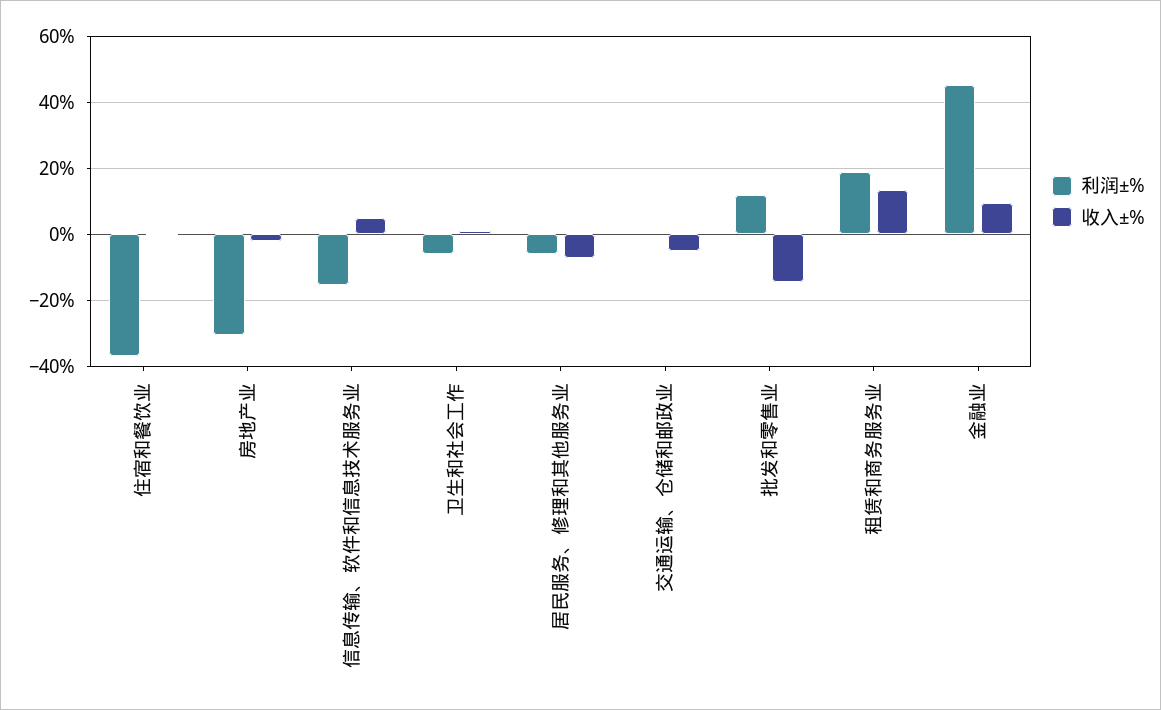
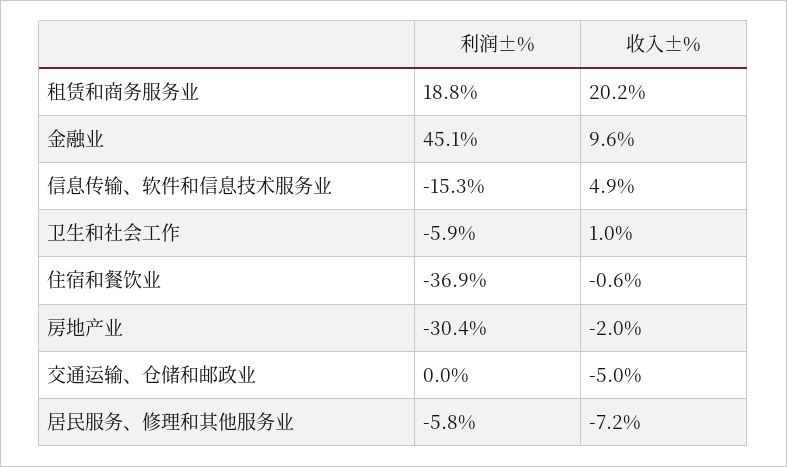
利润±%, 批发和零售业: 12 -> none
收入±%, 批发和零售业: -14 -> none
收入±%, 租赁和商务服务业: 14 -> 20.2

